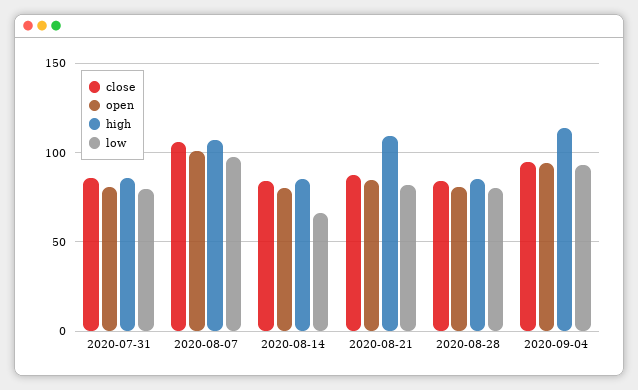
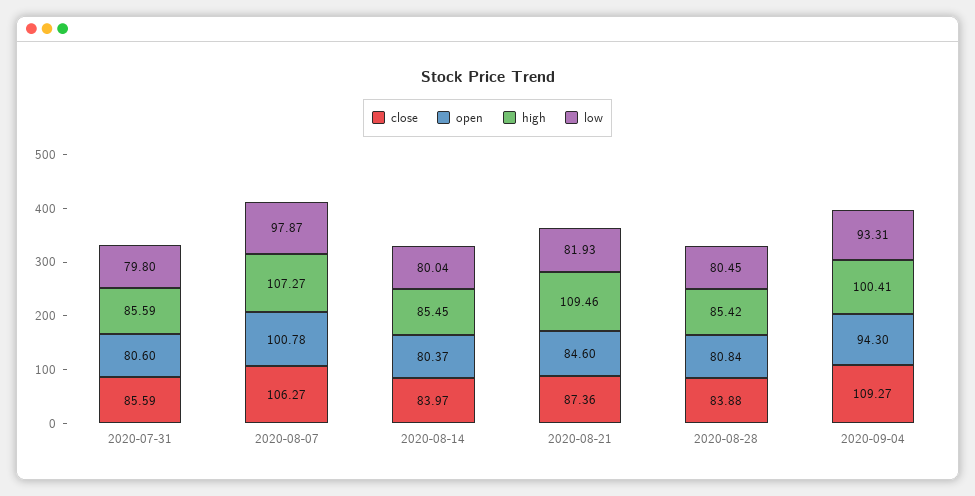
low, 2020-08-14: 65 -> 80.04
close, 2020-09-04: 95 -> 109.27
high, 2020-09-04: 115 -> 100.41

